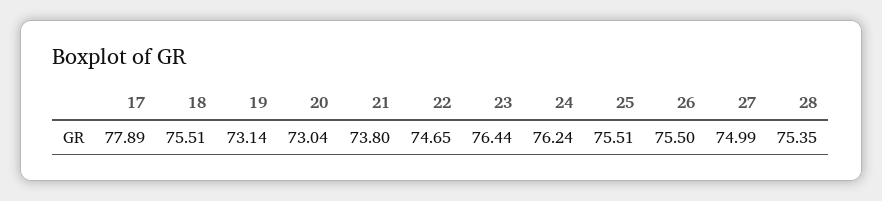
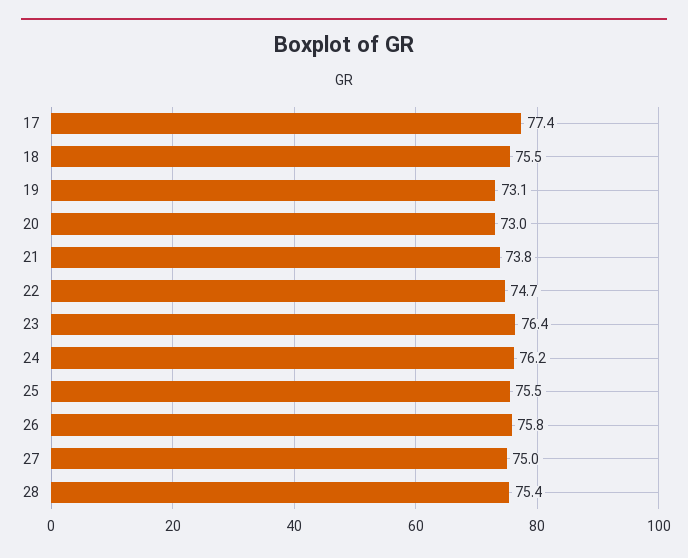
17: 77.89 -> 77.4
26: 75.5 -> 75.8

